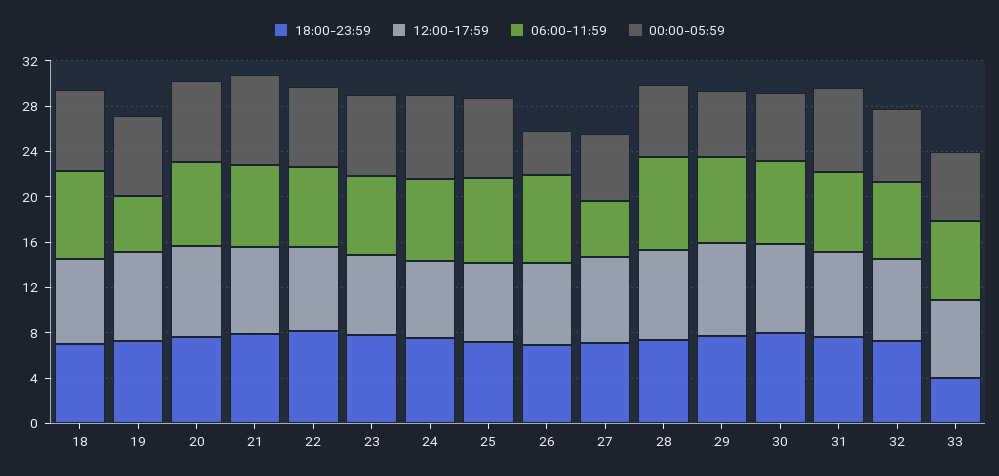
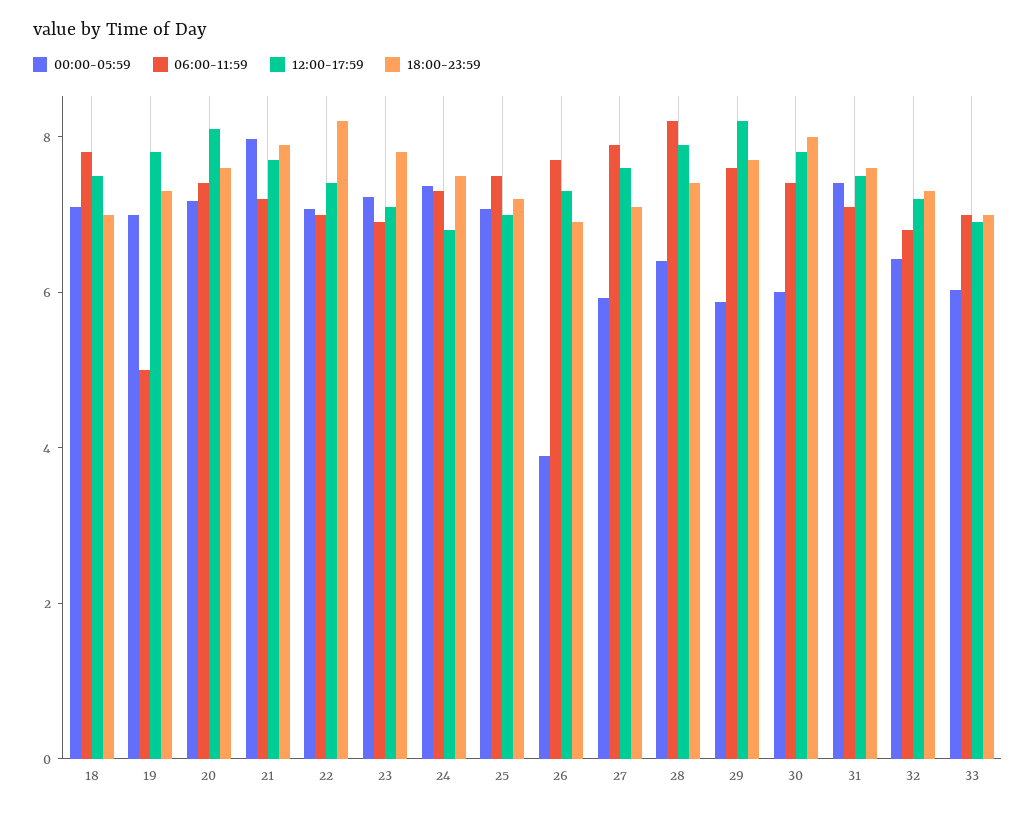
06:00-11:59, 27: 5 -> 8
18:00-23:59, 33: 4 -> 7

